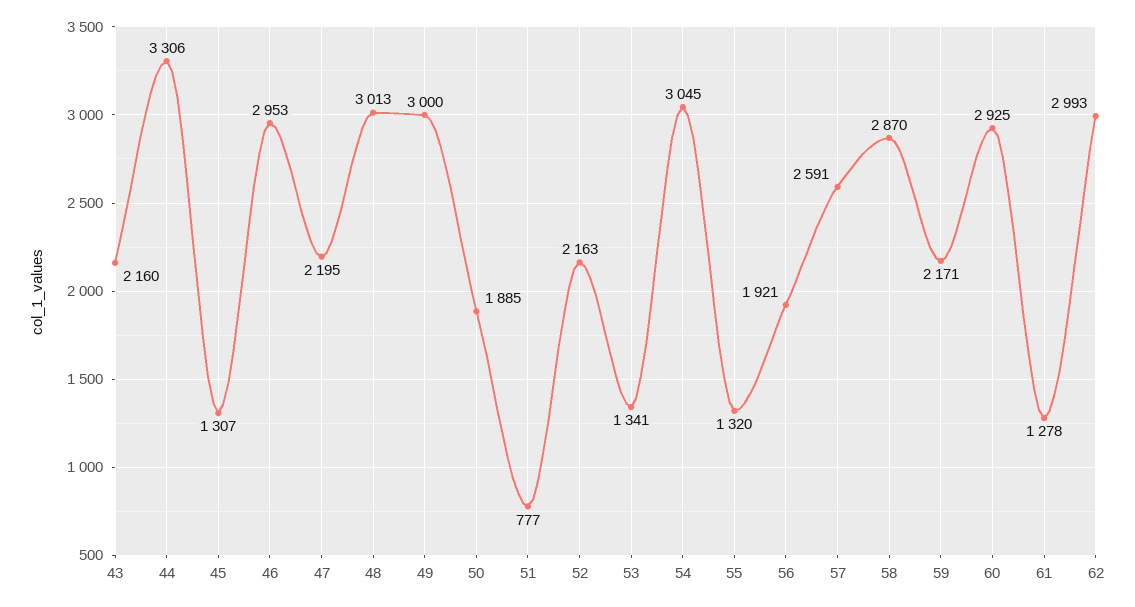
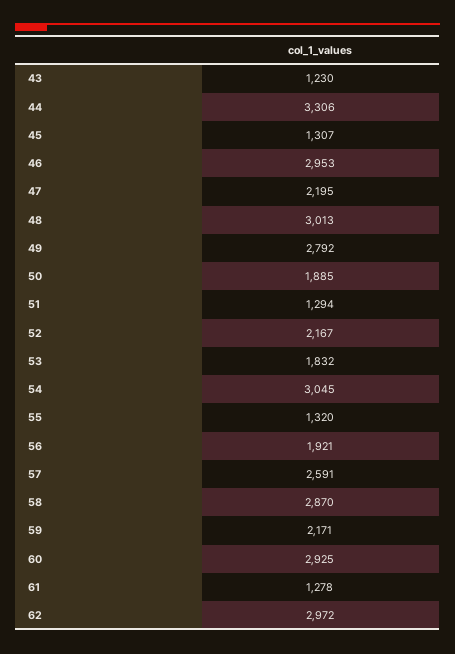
43: 2160 -> 1230
49: 3000 -> 2792
51: 777 -> 1294
52: 2163 -> 2167
53: 1341 -> 1832
62: 2993 -> 2972

